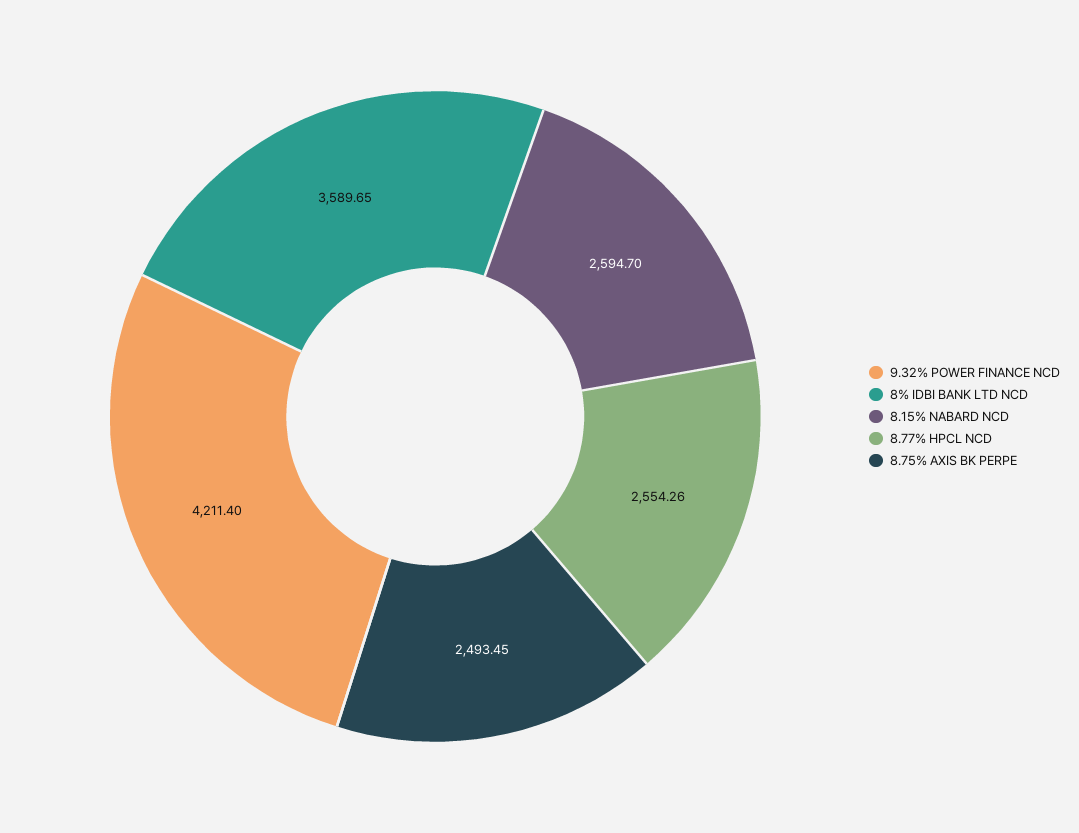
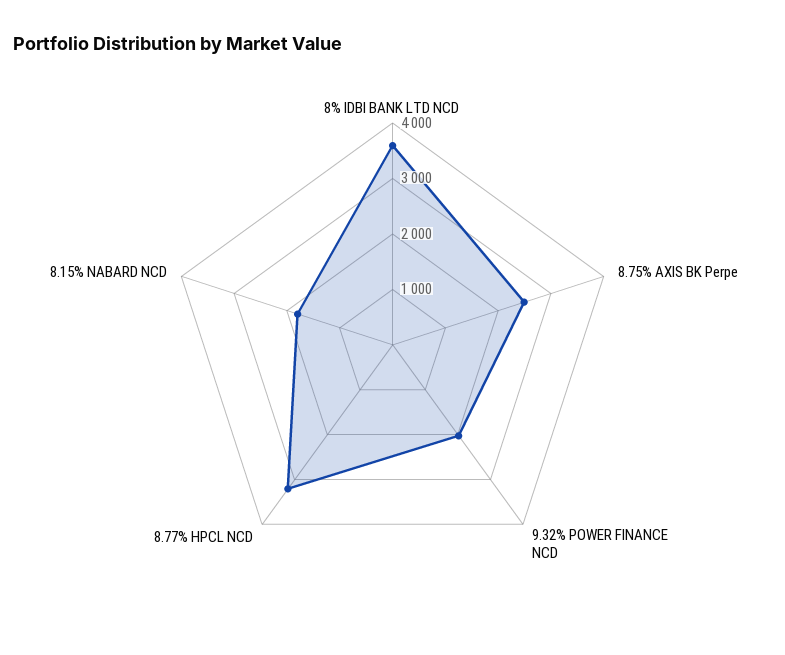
9.32% POWER FINANCE NCD: 4211.4 -> 2000
8.15% NABARD NCD: 2594.7 -> 1800
8.77% HPCL NCD: 2554.26 -> 3200

